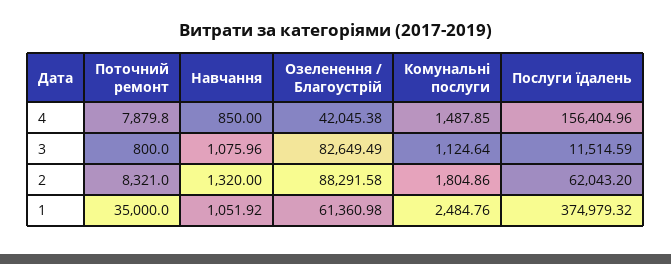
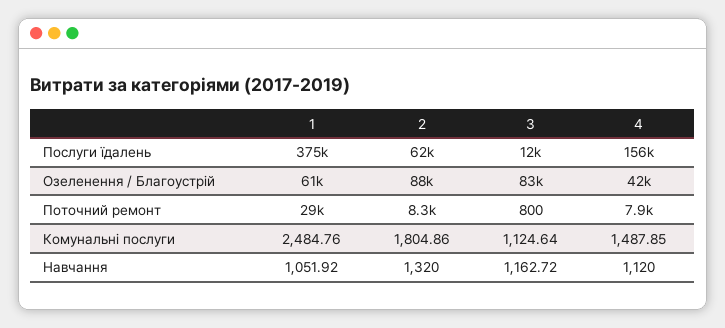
Навчання, 4: 850 -> 1120
Навчання, 3: 1075.96 -> 1162.72
Поточний ремонт, 1: 35000 -> 29000

